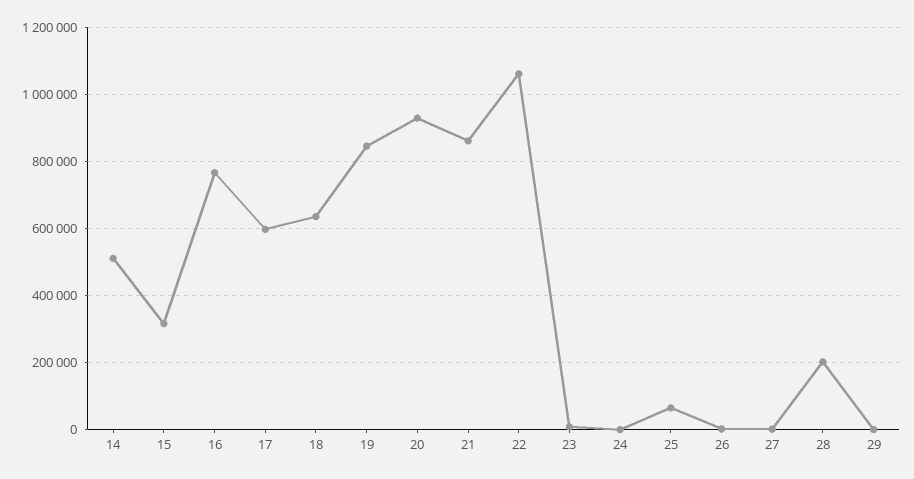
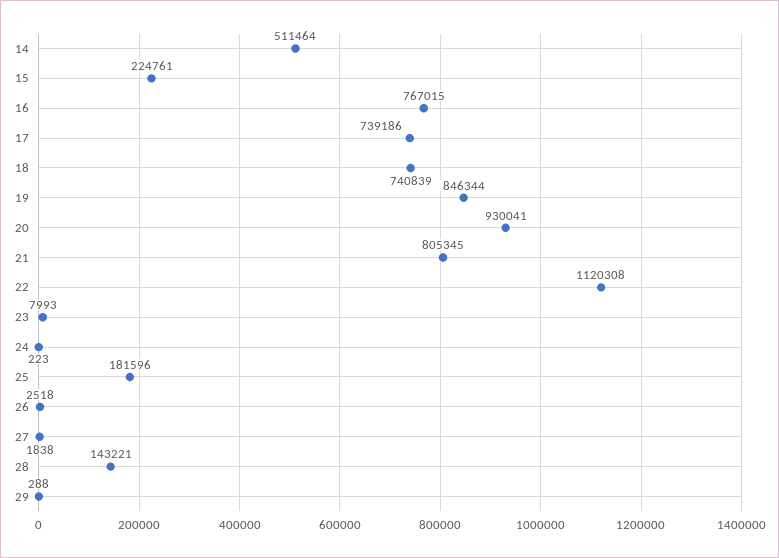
15: 320000 -> 224761
17: 600000 -> 739186
18: 640000 -> 740839
21: 860000 -> 805345
22: 1060000 -> 1120308
25: 60000 -> 181596
28: 200000 -> 143221

